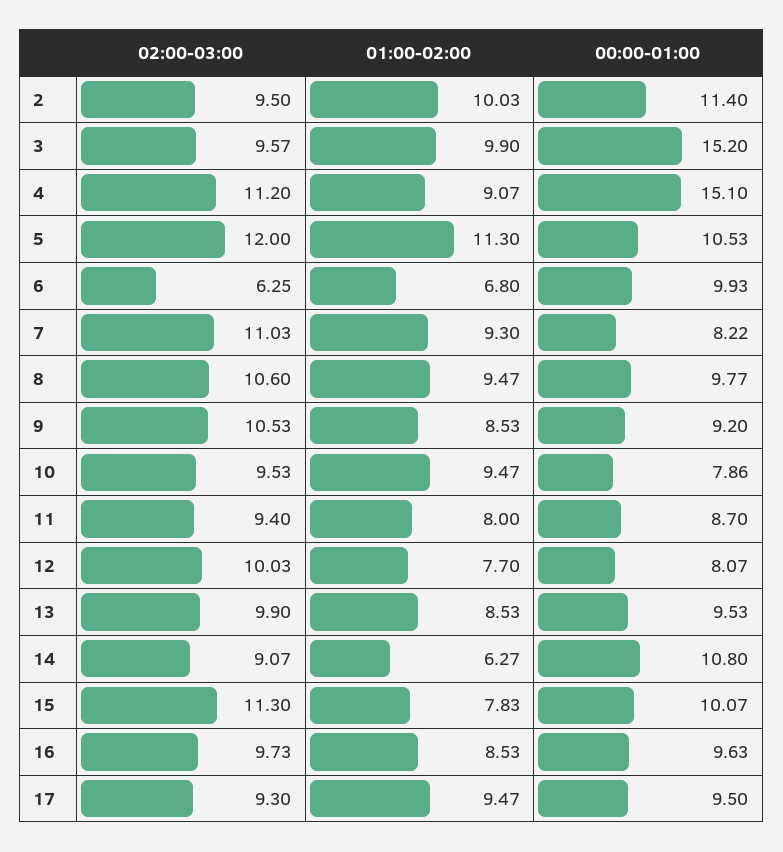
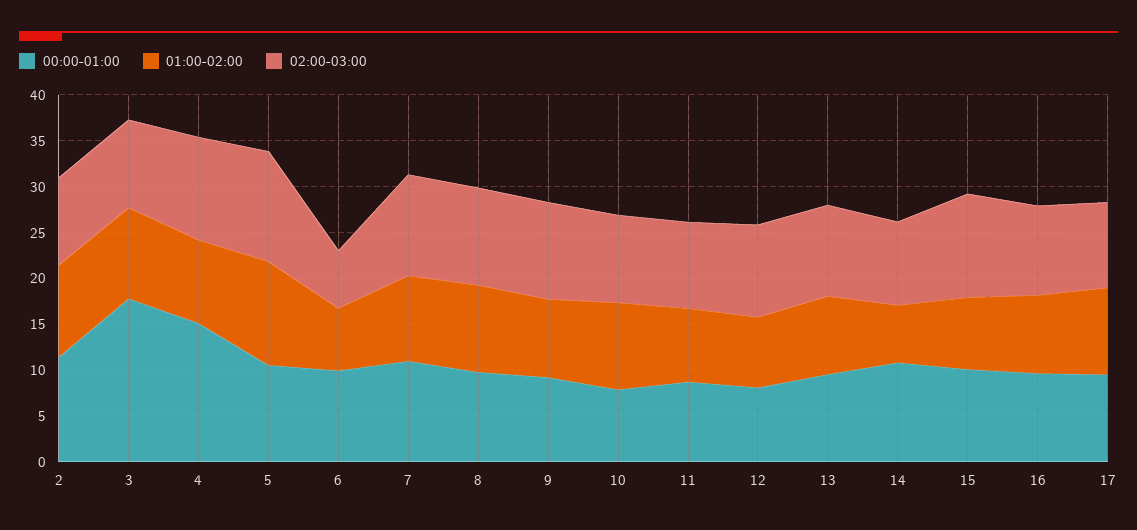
00:00-01:00, 3: 15.2 -> 18
00:00-01:00, 7: 8.22 -> 11

